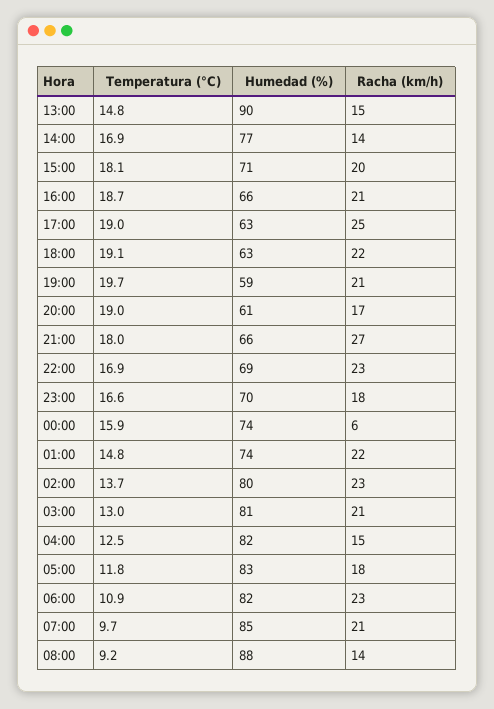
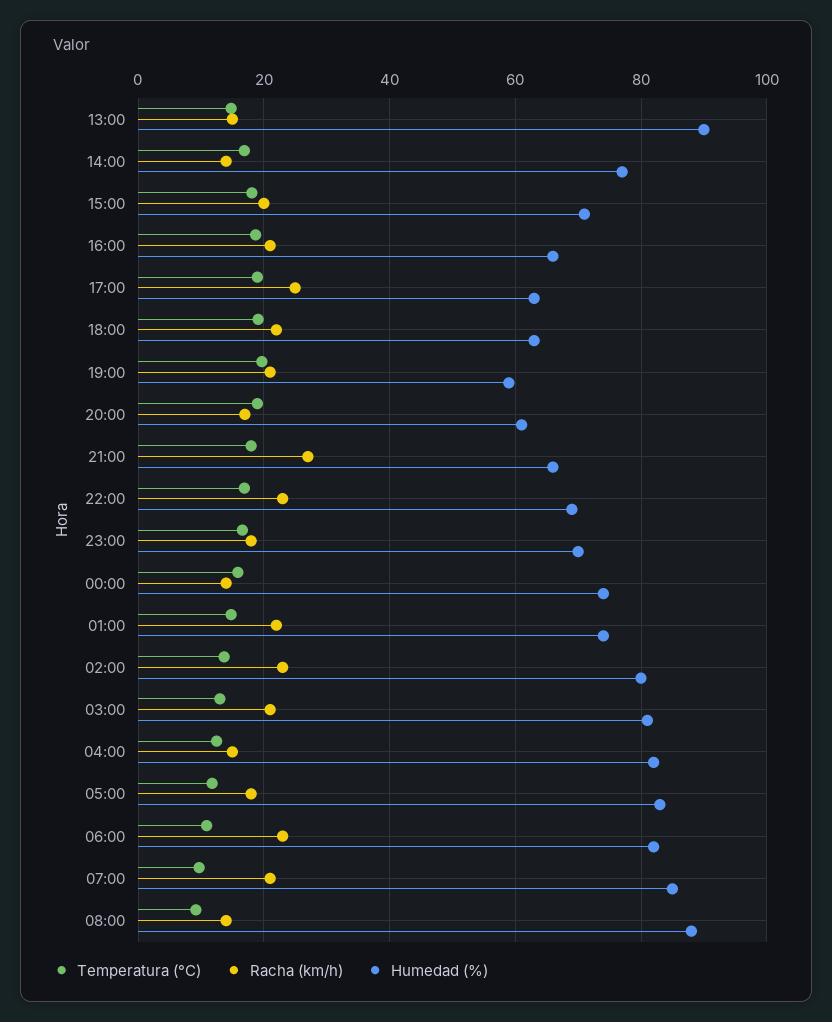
Racha (km/h), 00:00: 6 -> 14

